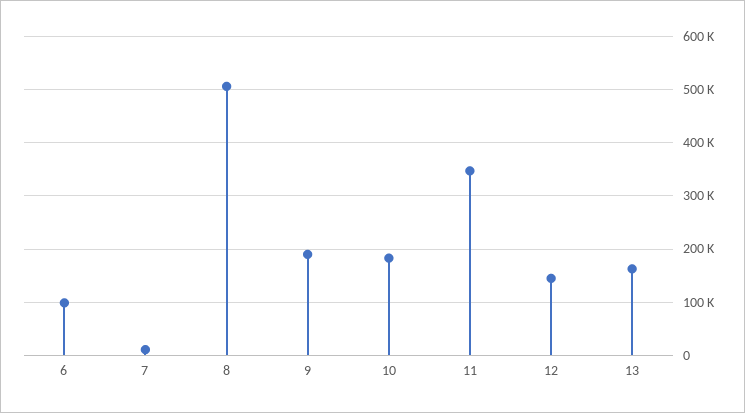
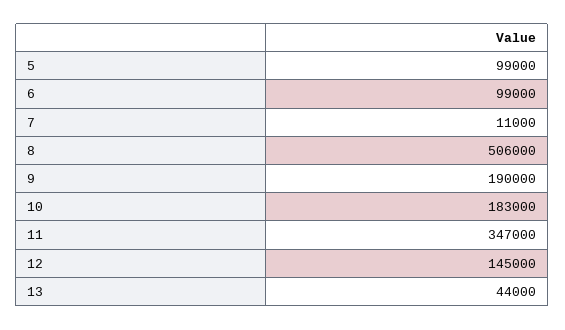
13: 160000 -> 44000
5: none -> 99000

